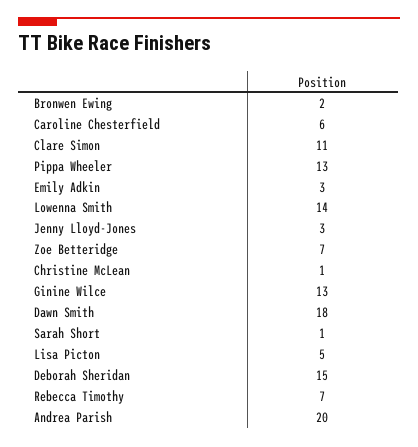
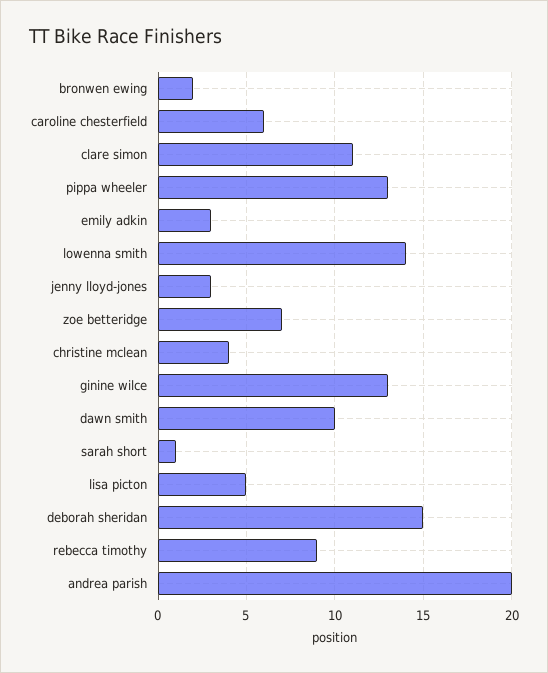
Christine McLean: 1 -> 4
Dawn Smith: 18 -> 10
Rebecca Timothy: 7 -> 9

